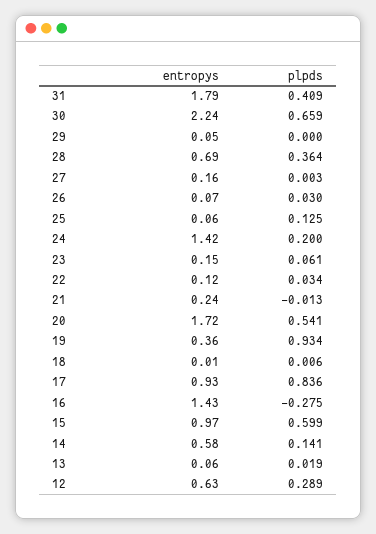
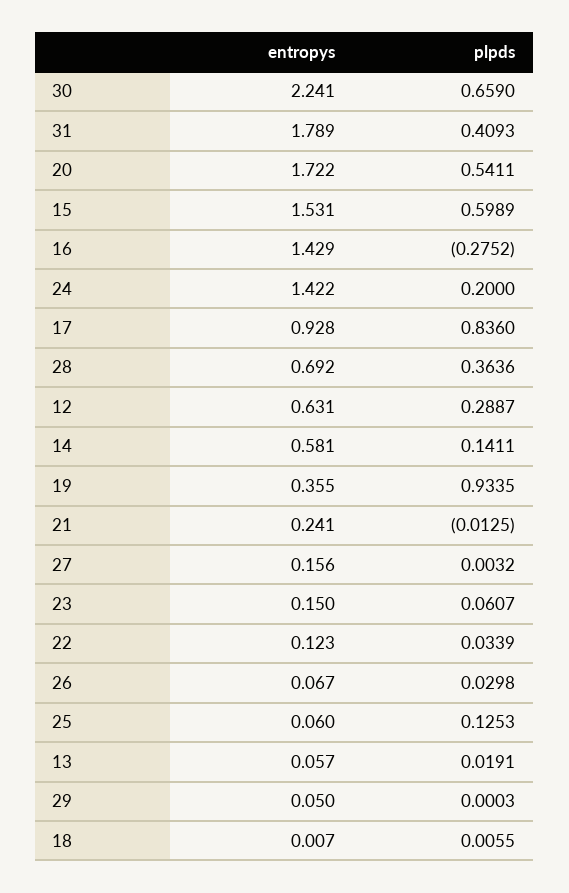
entropys, 15: 0.97 -> 1.531

